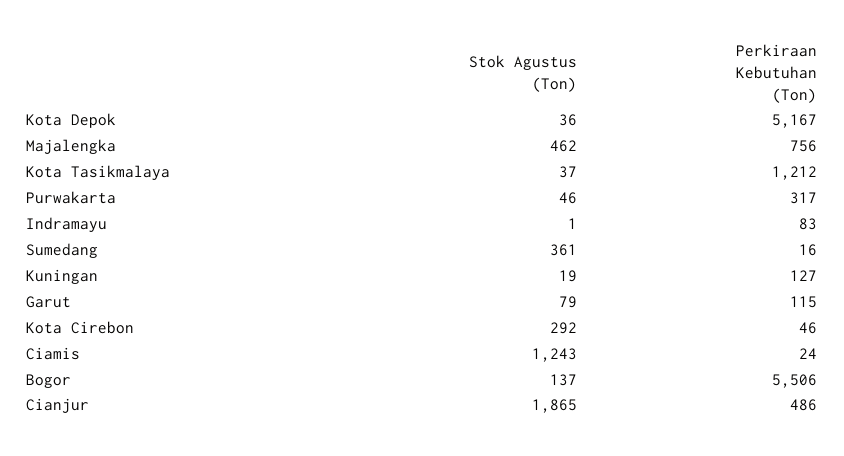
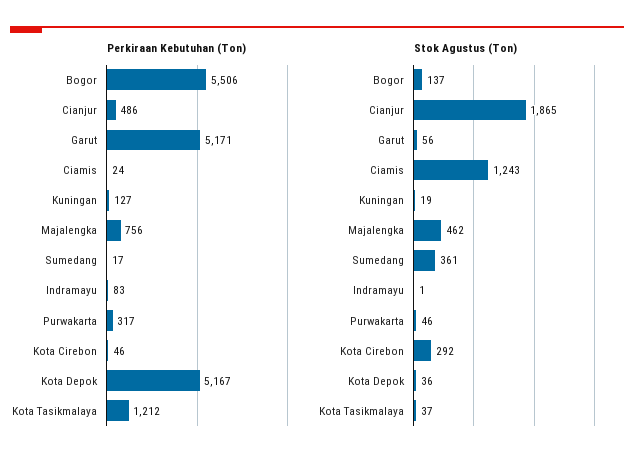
Perkiraan Kebutuhan (Ton), Sumedang: 16 -> 17
Stok Agustus (Ton), Garut: 79 -> 56
Perkiraan Kebutuhan (Ton), Garut: 115 -> 5171

